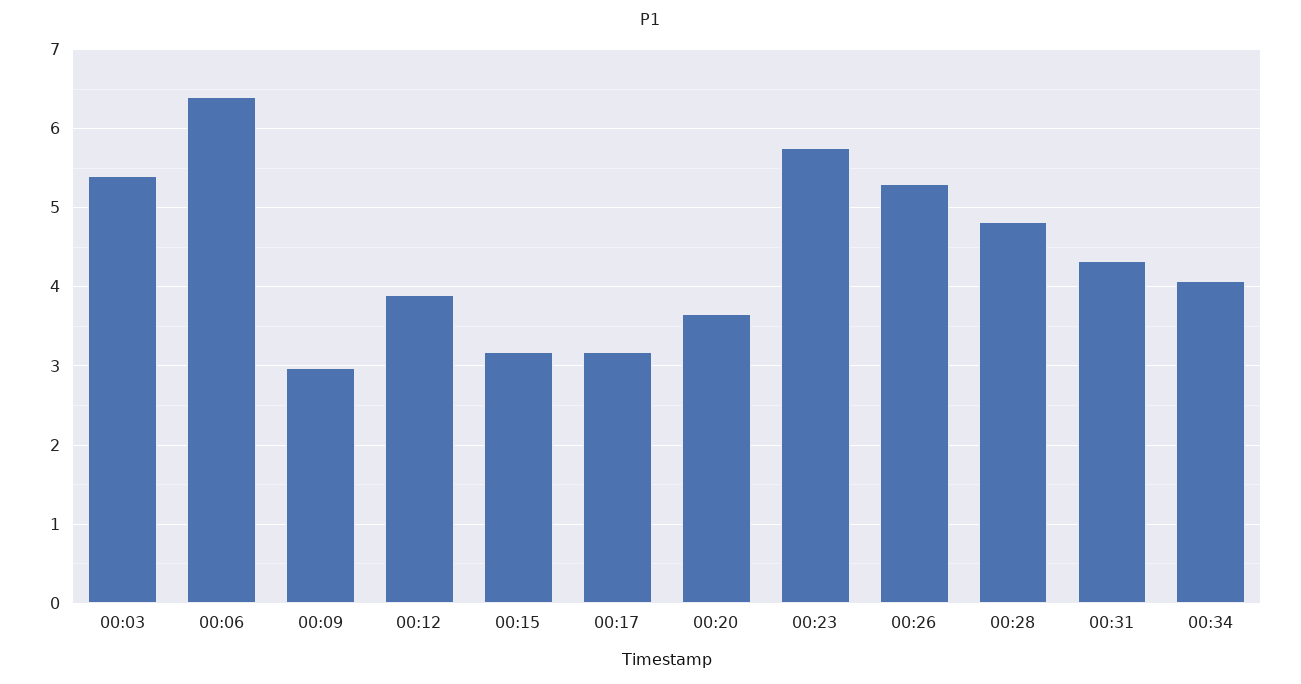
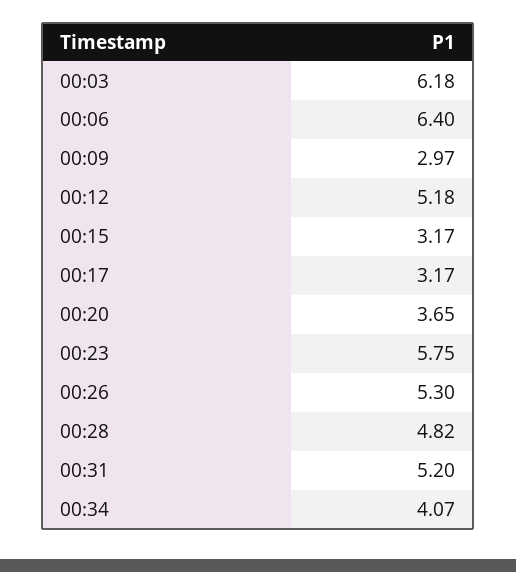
00:03: 5.4 -> 6.18
00:12: 3.9 -> 5.18
00:31: 4.3 -> 5.2

